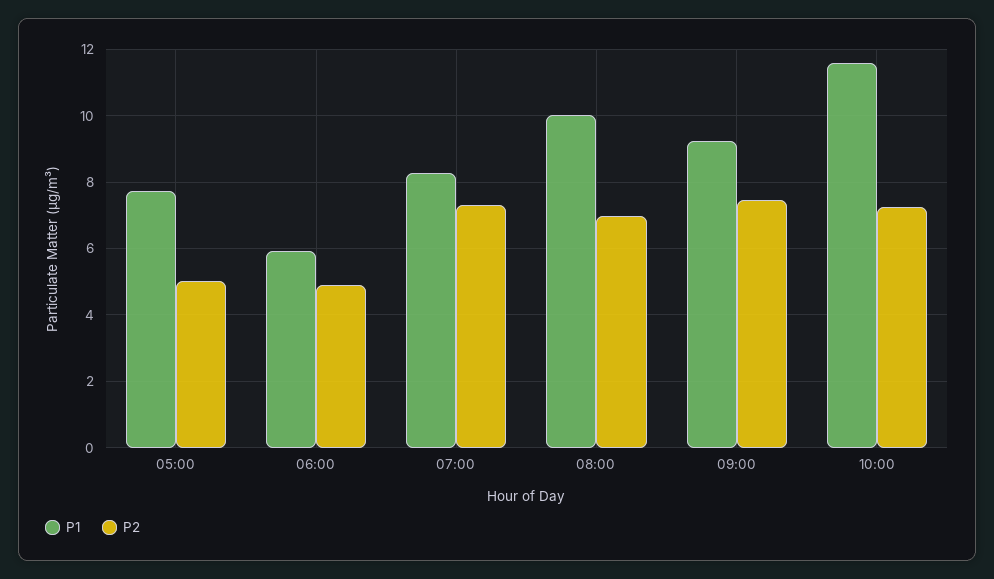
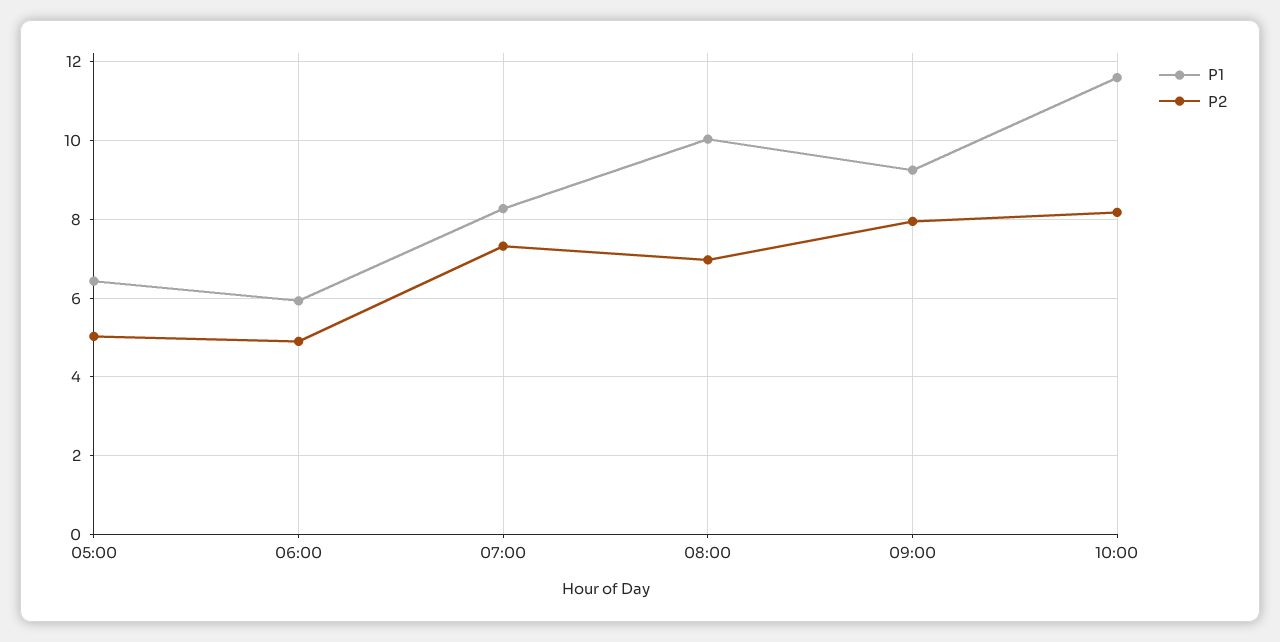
P1, 05:00: 7.8 -> 6.4
P2, 09:00: 7.4 -> 8
P2, 10:00: 7.2 -> 8.2

